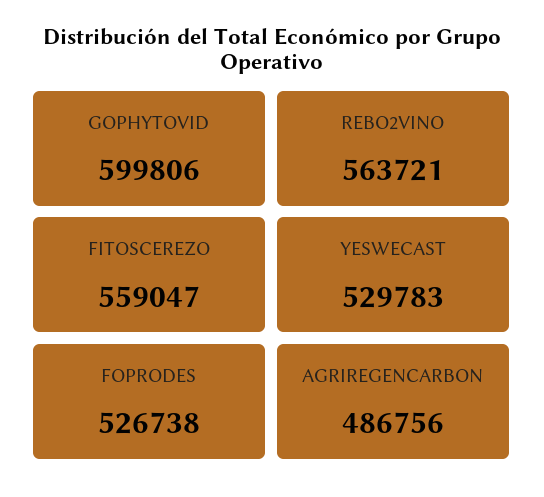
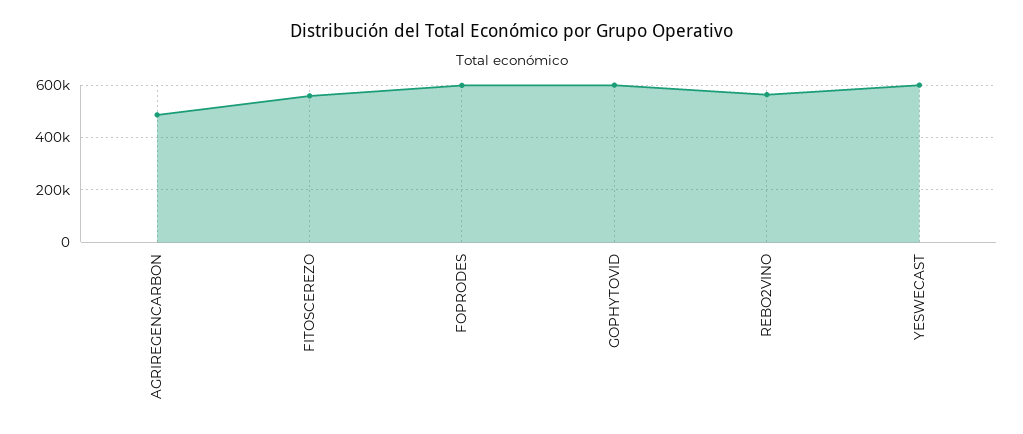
YESWECAST: 529783 -> 600000
FOPRODES: 526738 -> 600000

